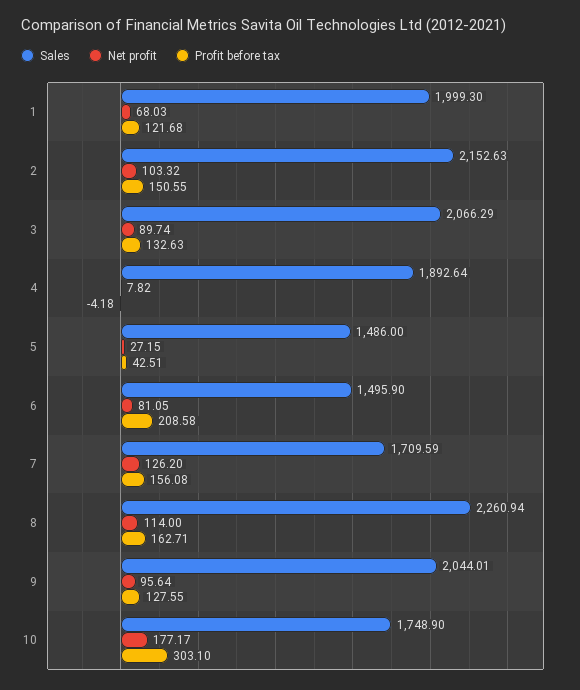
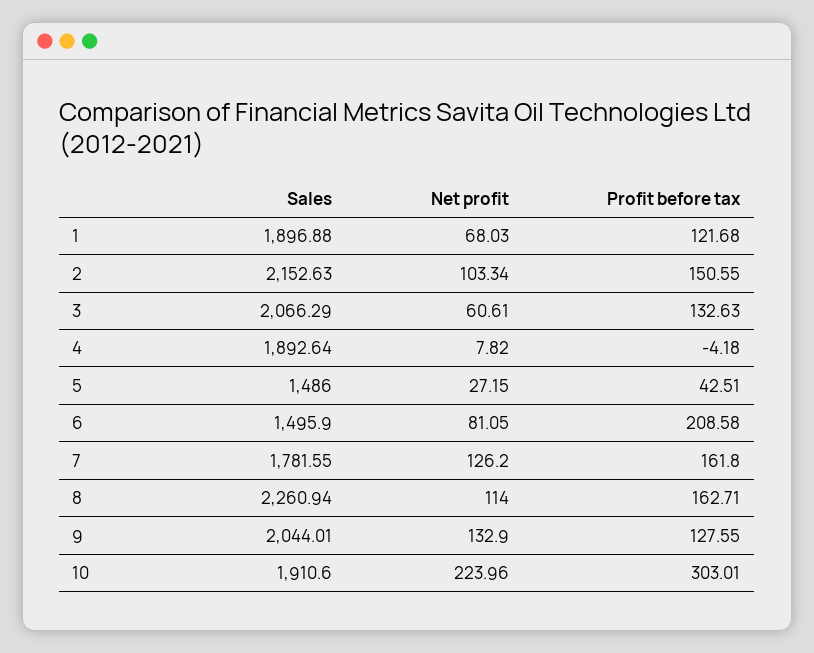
Sales, 1: 1999.3 -> 1896.88
Net profit, 2: 103.32 -> 103.34
Net profit, 3: 89.74 -> 60.61
Sales, 7: 1709.59 -> 1781.55
Profit before tax, 7: 156.08 -> 161.8
Net profit, 9: 95.64 -> 132.9
Sales, 10: 1748.9 -> 1910.6
Net profit, 10: 177.17 -> 223.96
Profit before tax, 10: 303.1 -> 303.01

